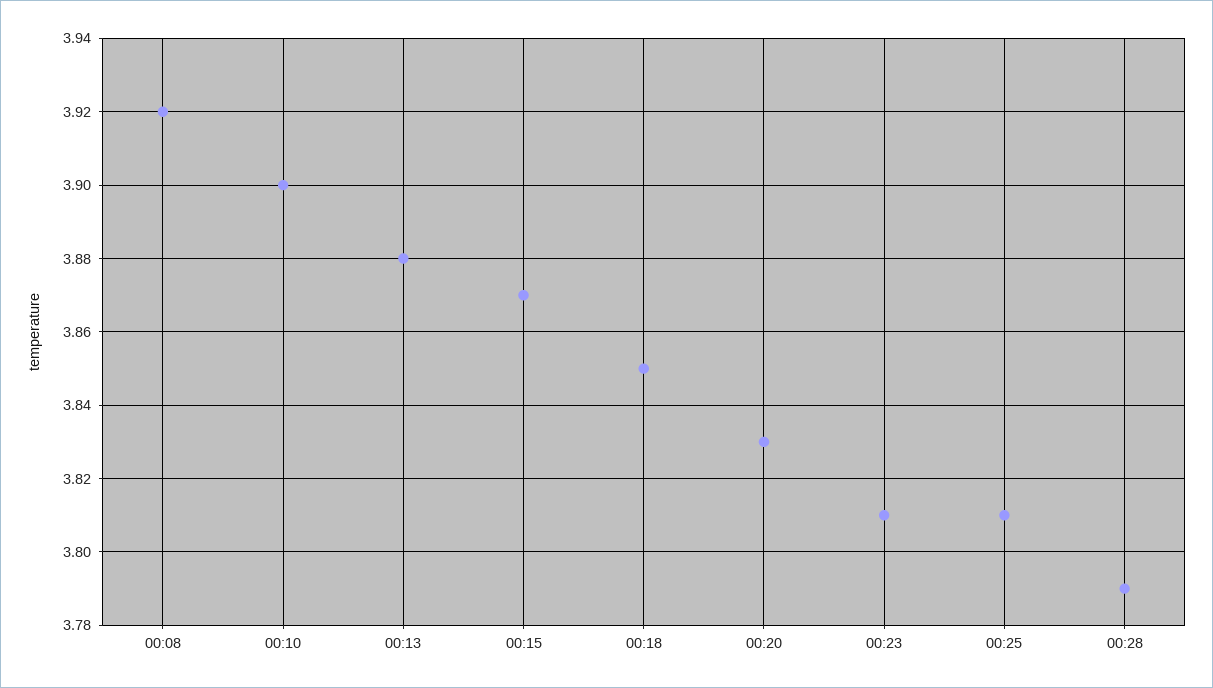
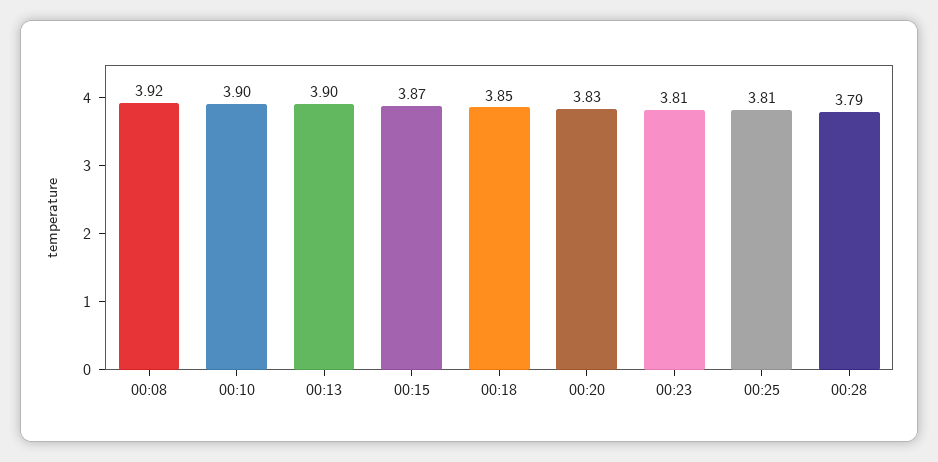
00:13: 3.88 -> 3.9

